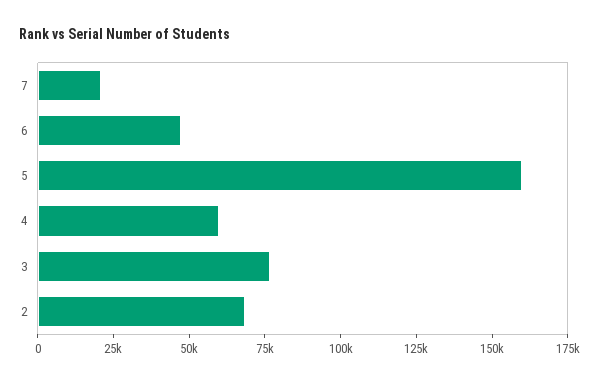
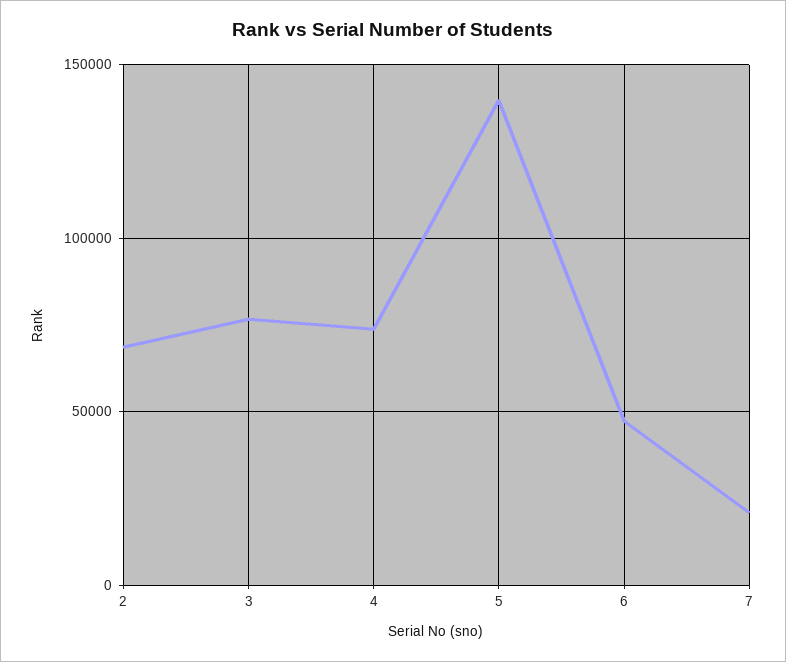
5: 160000 -> 140000
4: 60000 -> 75000

